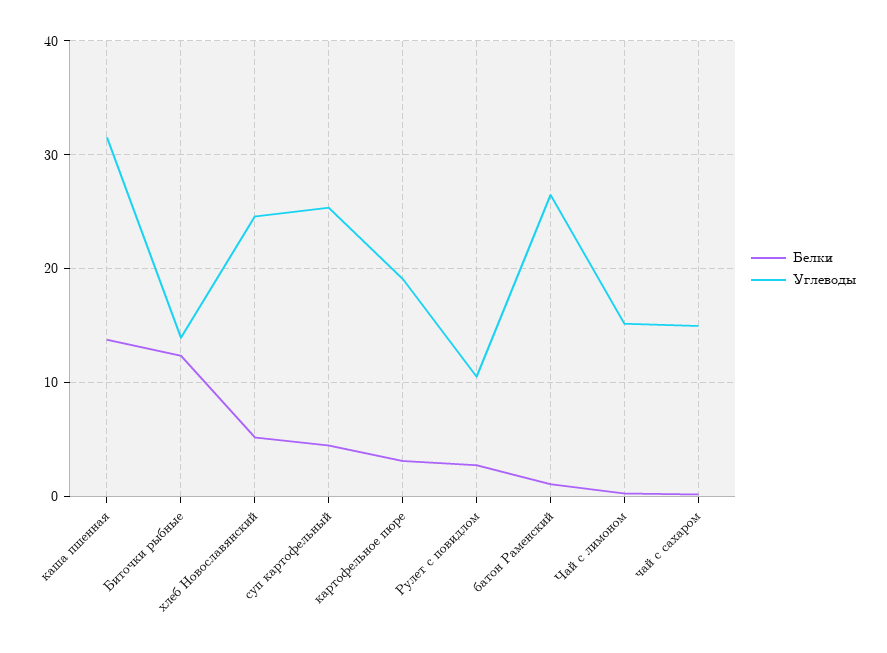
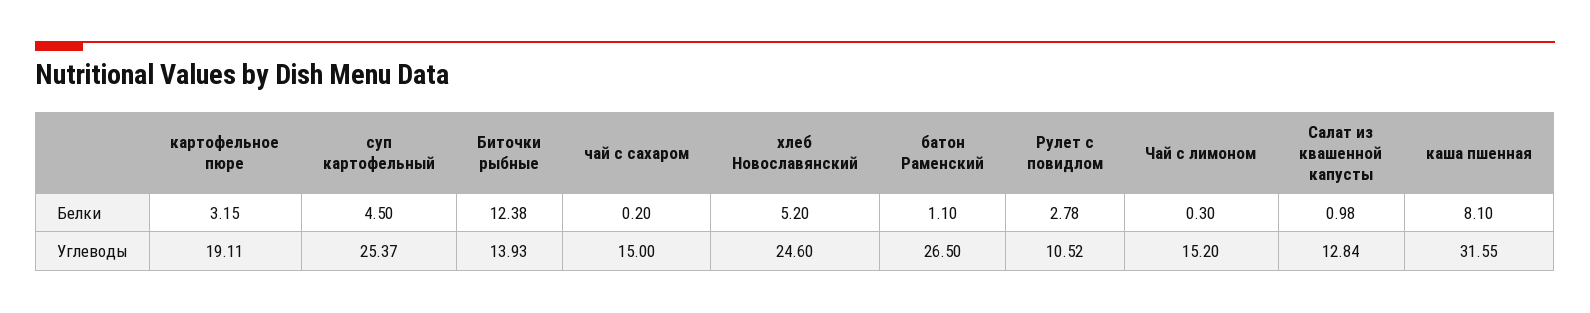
Белки, каша пшенная: 14 -> 8.1
Белки, Салат из квашенной капусты: none -> 0.98
Углеводы, Салат из квашенной капусты: none -> 12.84

